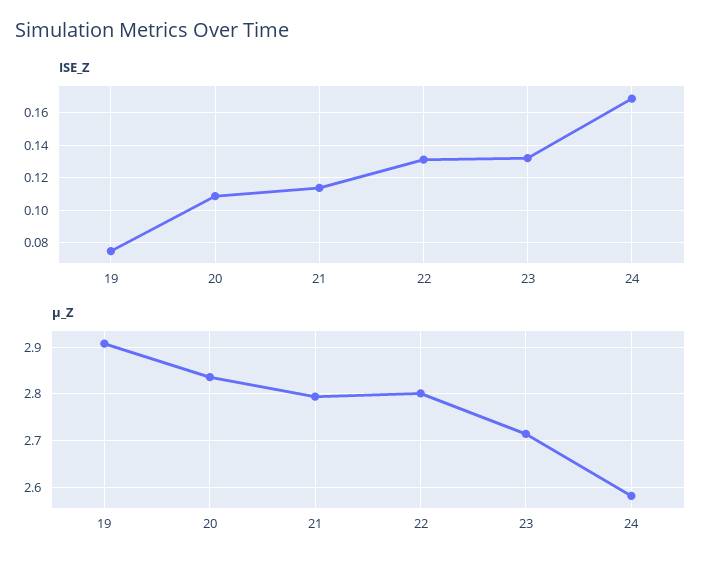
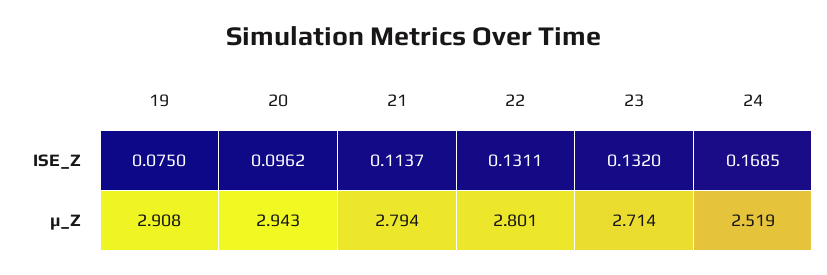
ISE_Z, 20: 0.11 -> 0.0962
µ_Z, 20: 2.84 -> 2.943
µ_Z, 24: 2.58 -> 2.519

